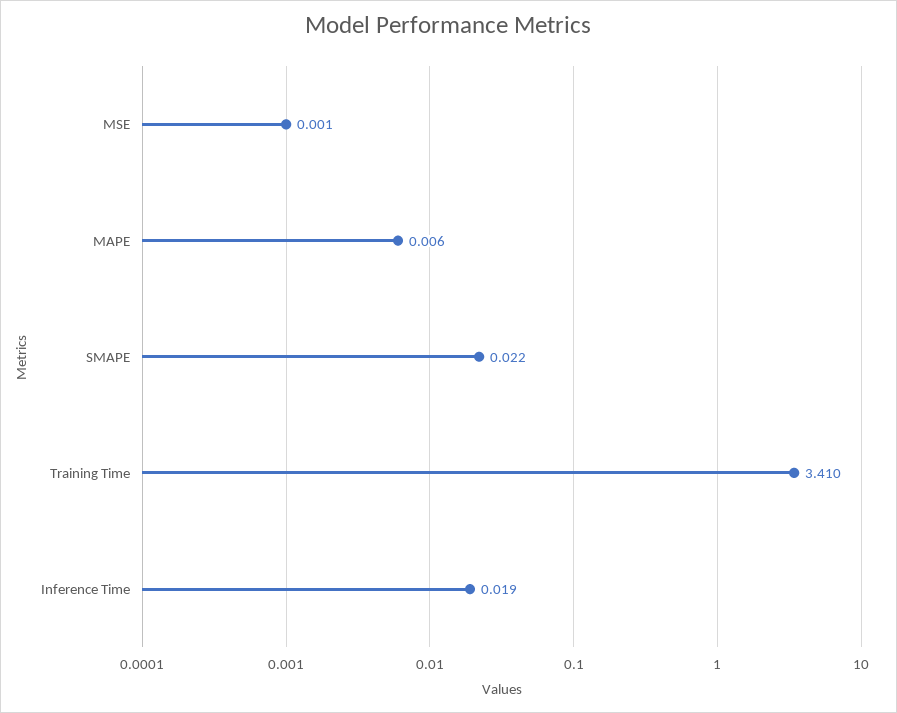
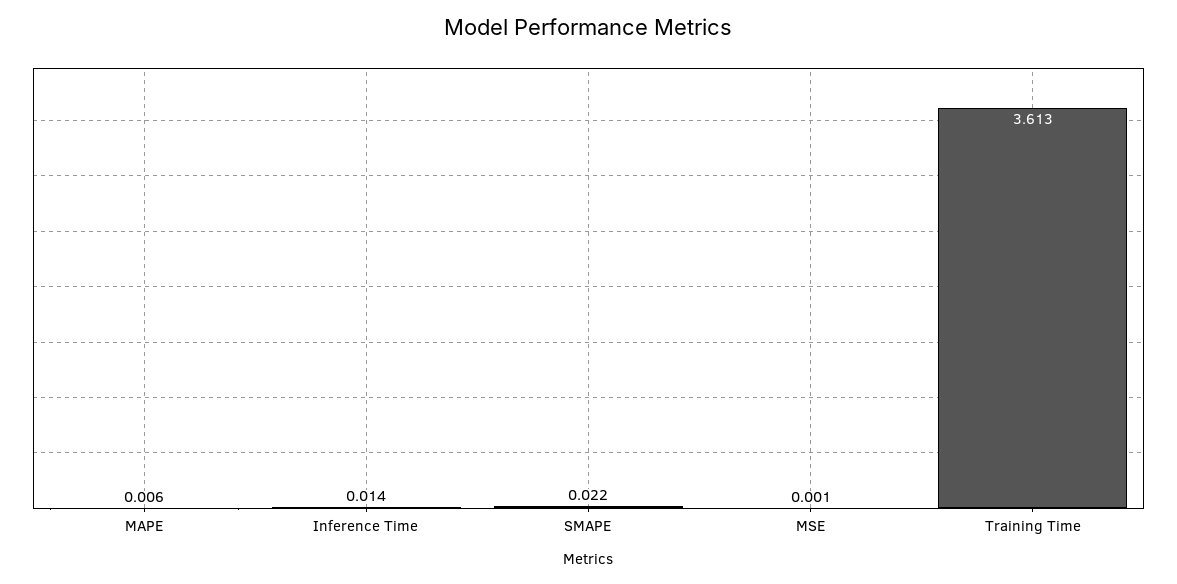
Training Time: 3.41 -> 3.613
Inference Time: 0.019 -> 0.014

